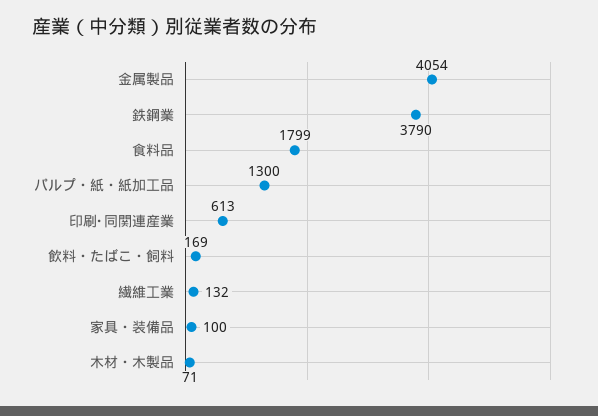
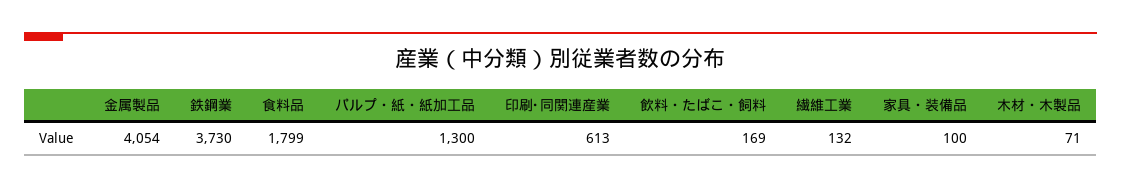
鉄鋼業: 3790 -> 3730

